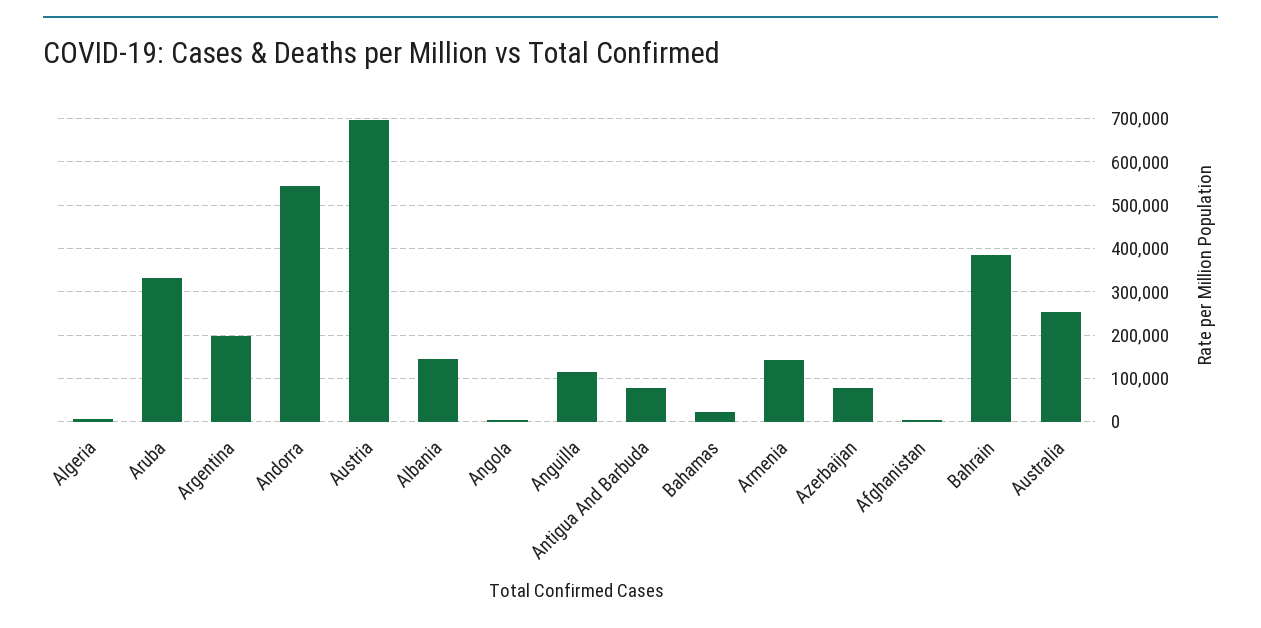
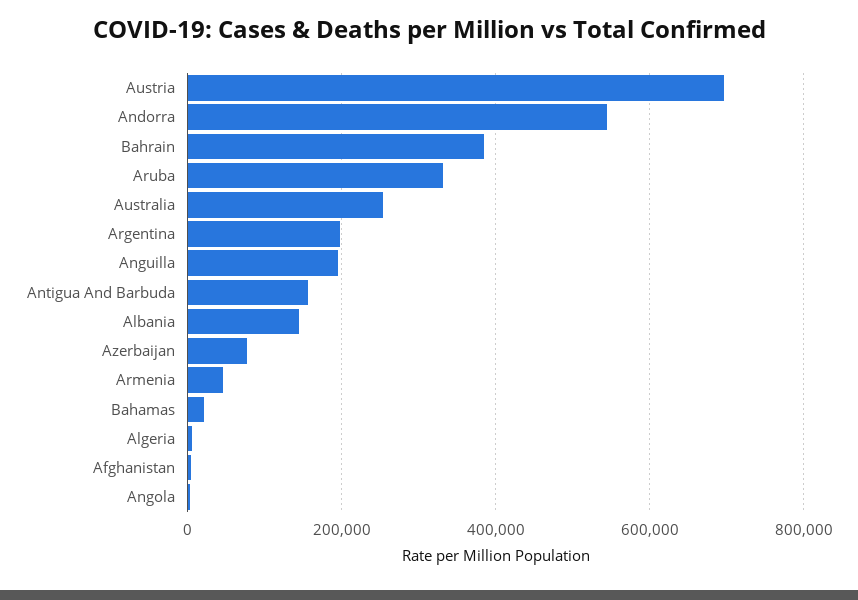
Anguilla: 120000 -> 200000
Antigua And Barbuda: 80000 -> 160000
Armenia: 140000 -> 40000

